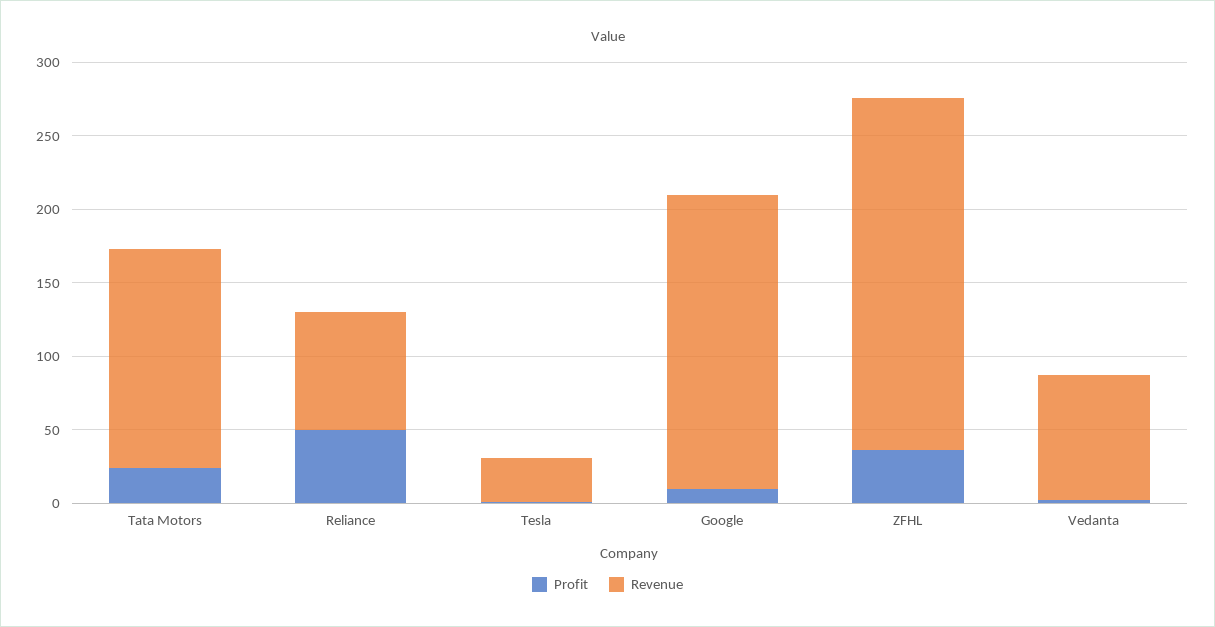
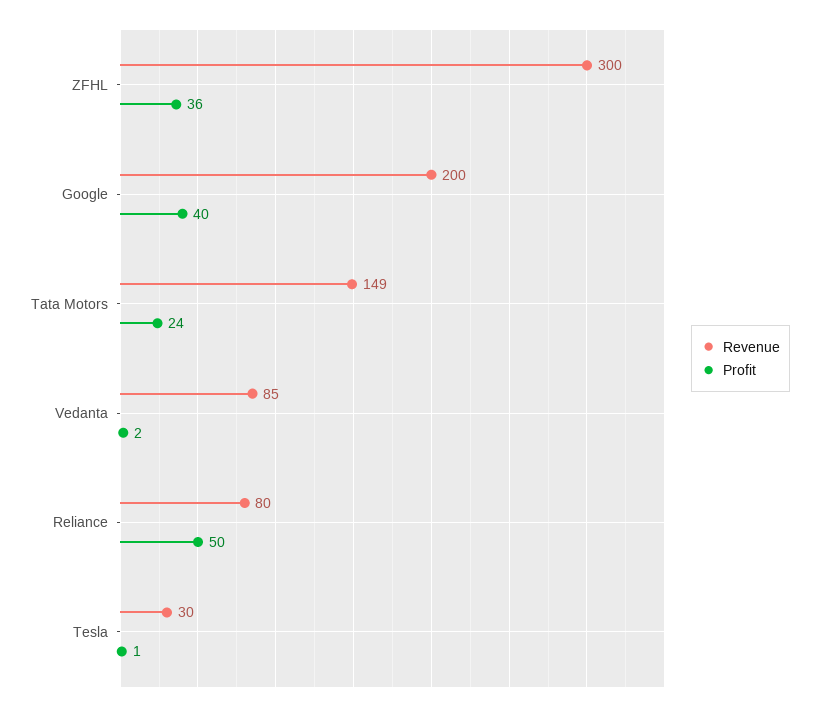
Profit, Google: 10 -> 40
Revenue, ZFHL: 240 -> 300

